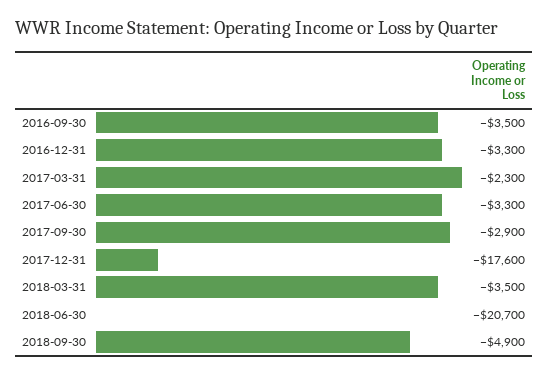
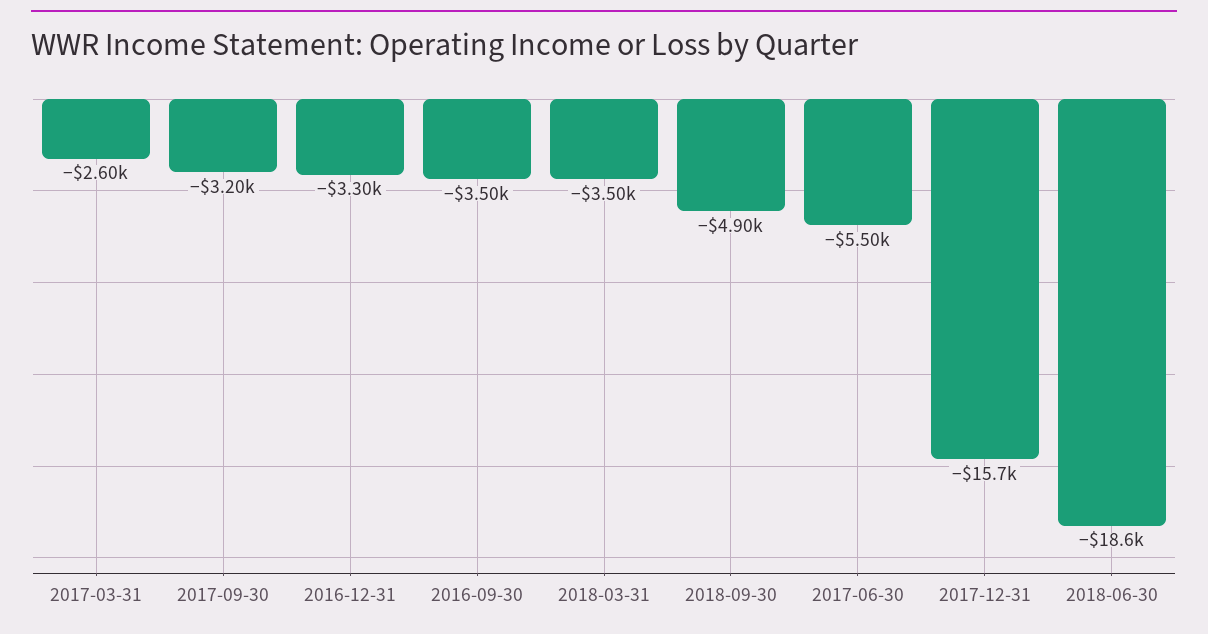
2017-03-31: -2300 -> -2600
2017-06-30: -3300 -> -5500
2017-09-30: -2900 -> -3200
2017-12-31: -17600 -> -15700
2018-06-30: -20700 -> -18600

